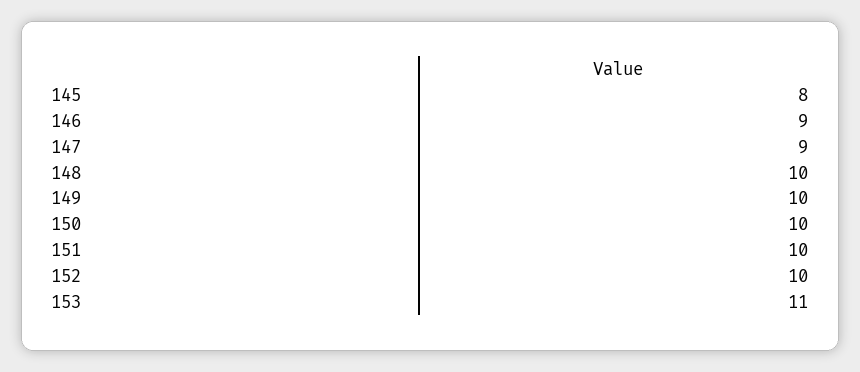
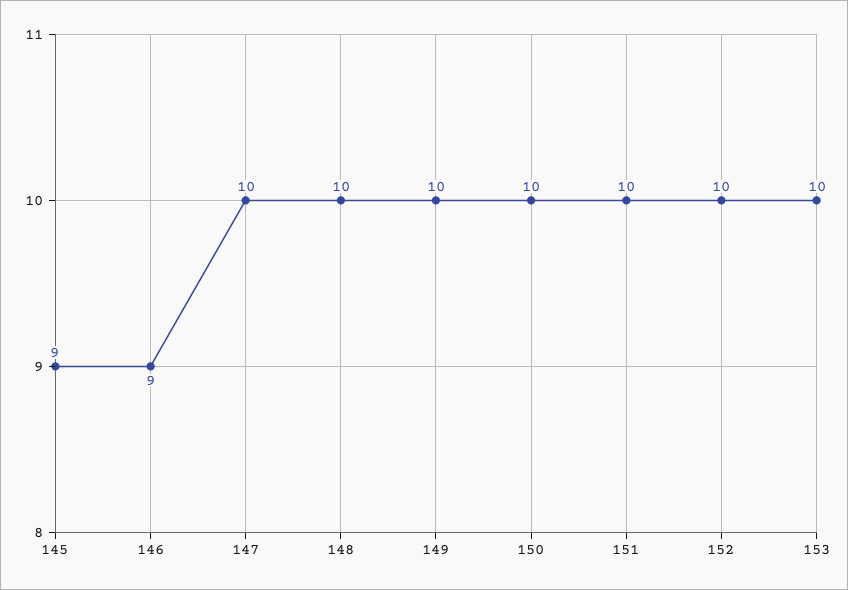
145: 8 -> 9
147: 9 -> 10
153: 11 -> 10

